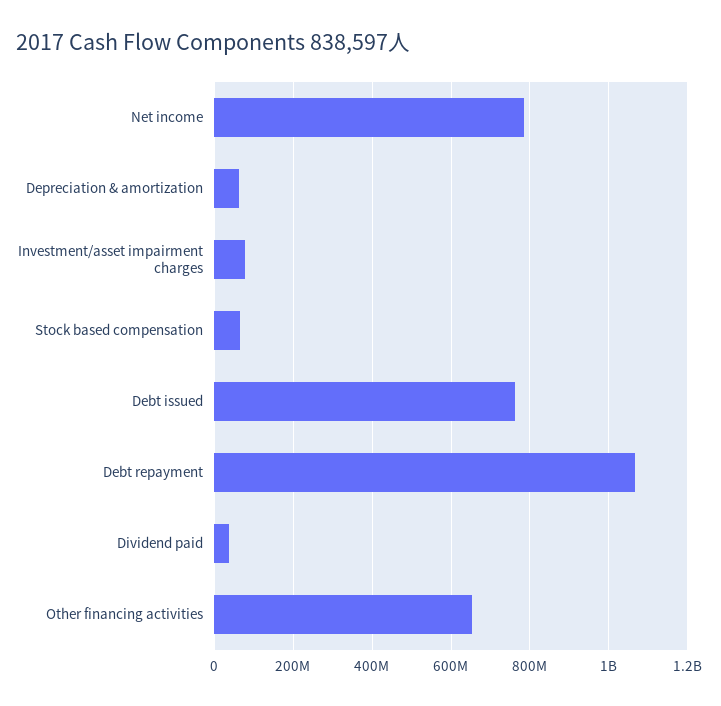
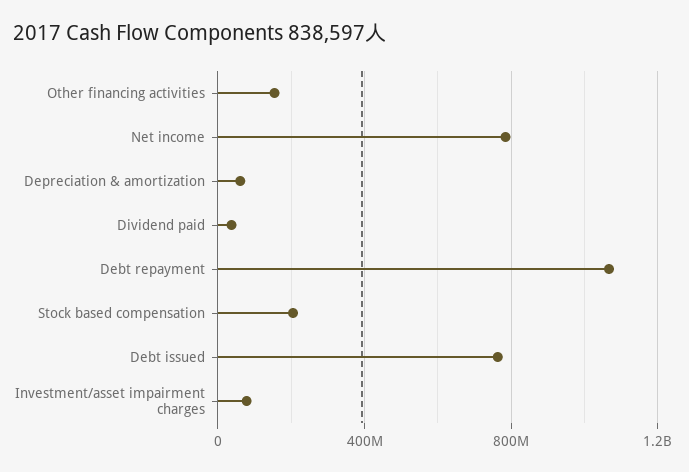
Stock based compensation: 60000000 -> 200000000
Other financing activities: 660000000 -> 150000000

